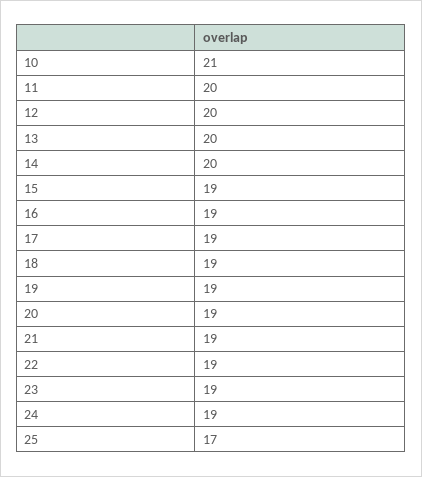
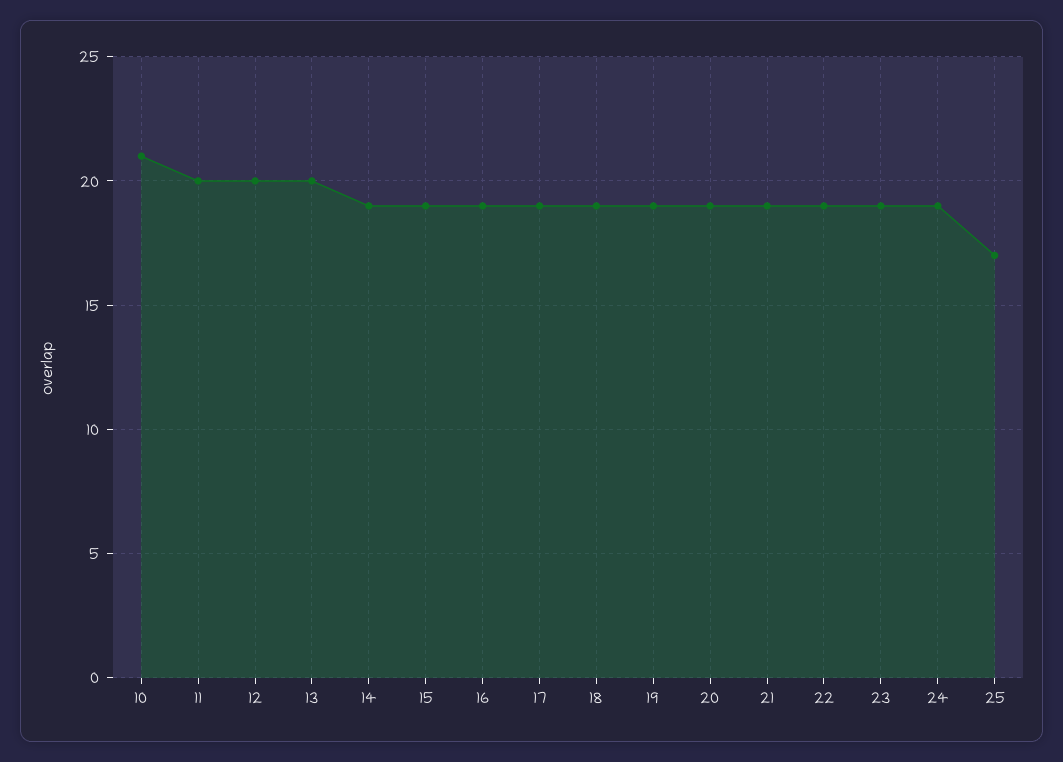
14: 20 -> 19

